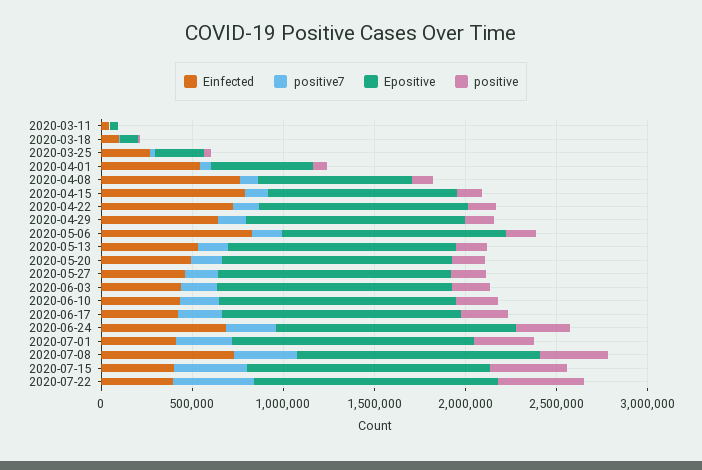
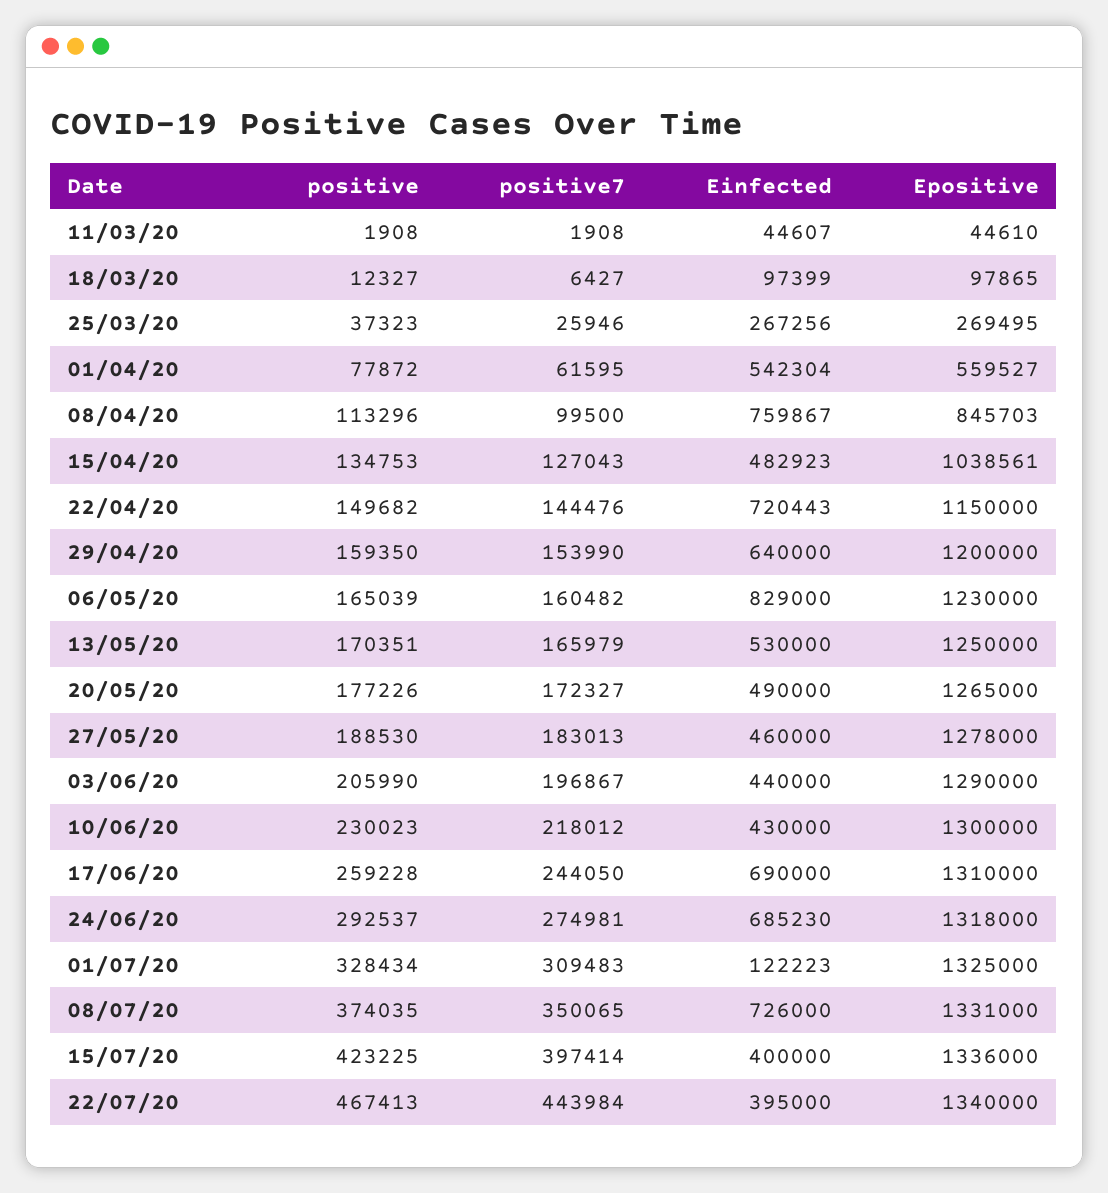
Einfected, 2020-04-15: 800000 -> 482923
Einfected, 2020-06-17: 400000 -> 690000
Einfected, 2020-07-01: 400000 -> 122223

